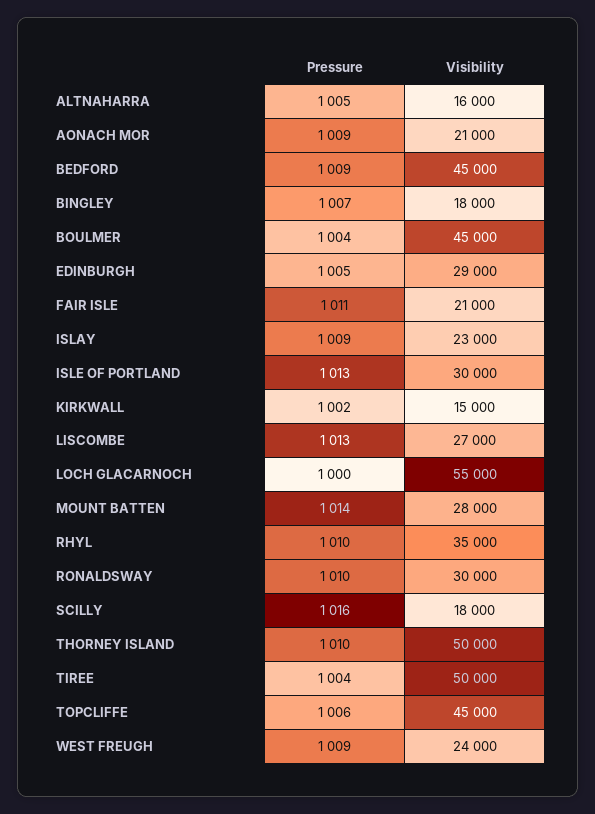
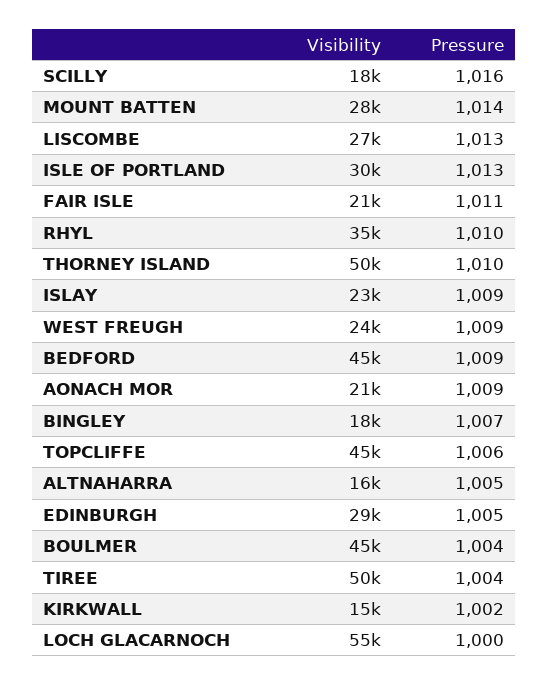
Pressure, RONALDSWAY: 1010 -> none
Visibility, RONALDSWAY: 30000 -> none

